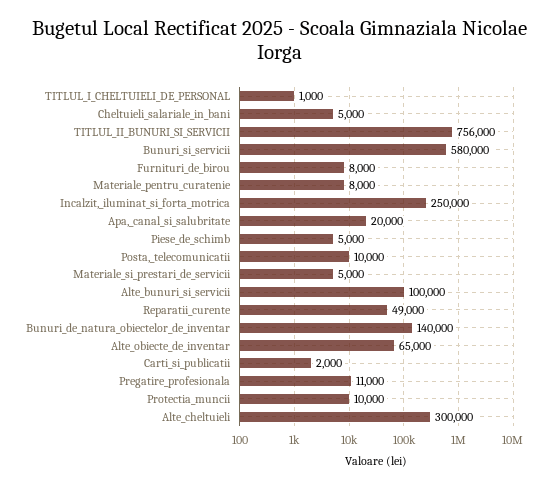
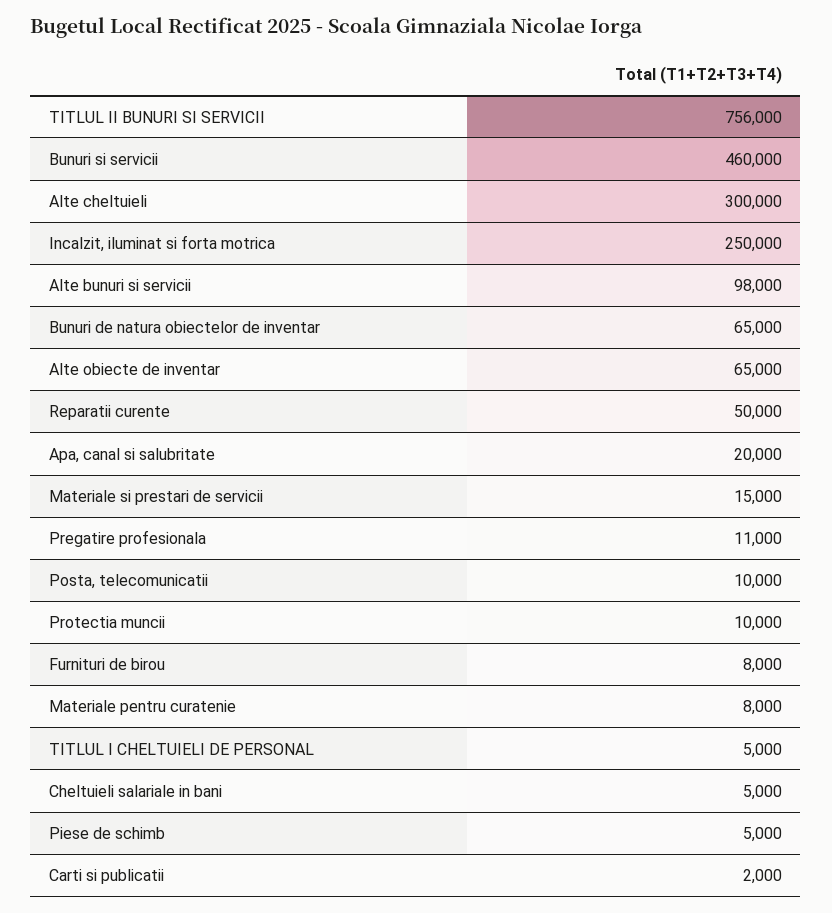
TITLUL_I_CHELTUIELI_DE_PERSONAL: 1000 -> 5000
Bunuri_si_servicii: 580000 -> 460000
Materiale_si_prestari_de_servicii: 5000 -> 15000
Alte_bunuri_si_servicii: 100000 -> 98000
Reparatii_curente: 49000 -> 50000
Bunuri_de_natura_obiectelor_de_inventar: 140000 -> 65000

